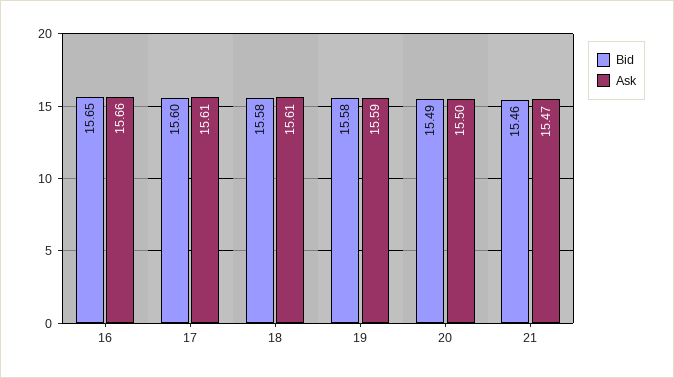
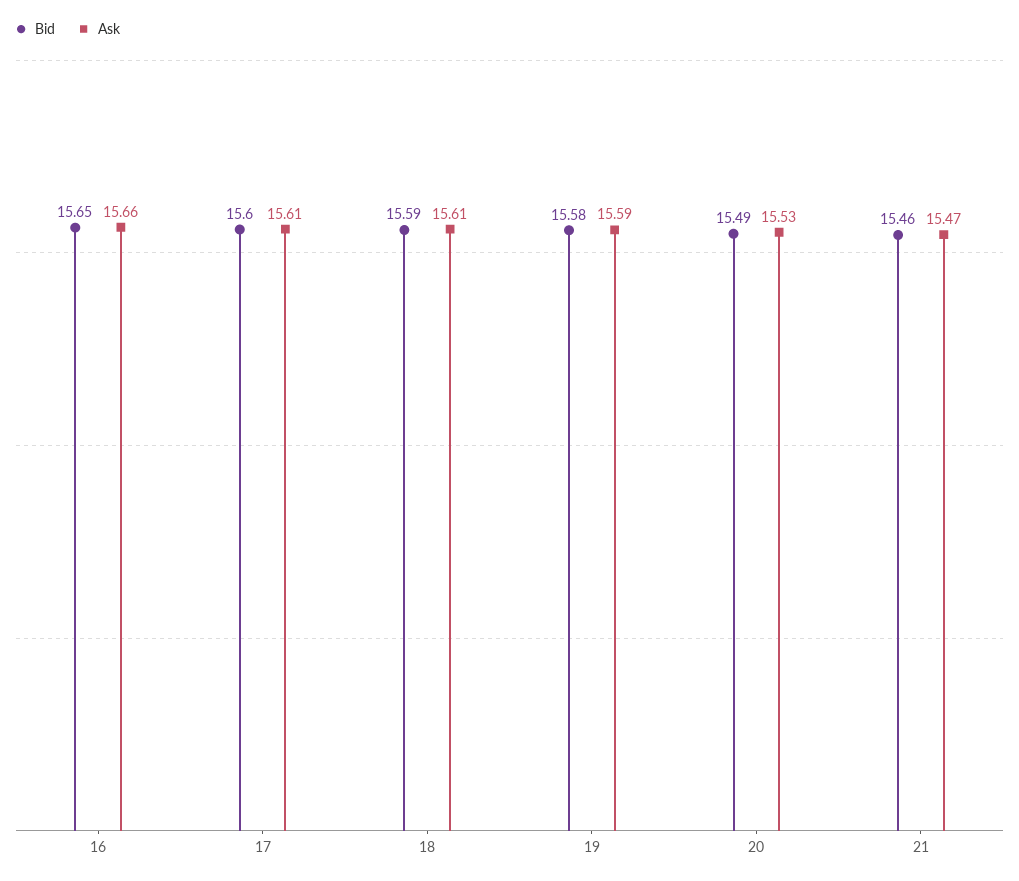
Bid, 18: 15.58 -> 15.59
Ask, 20: 15.5 -> 15.53

